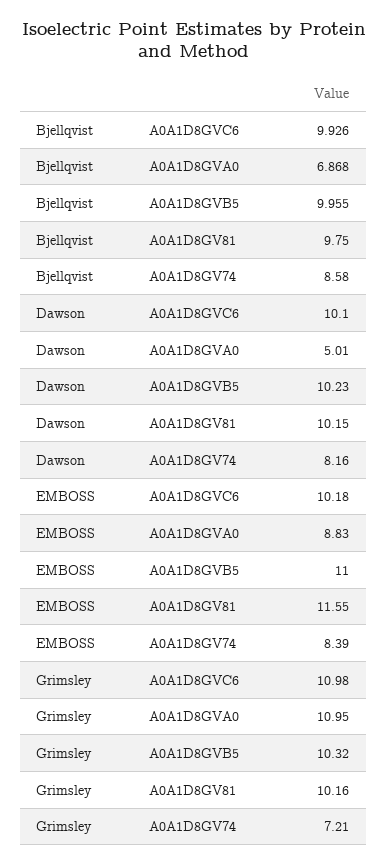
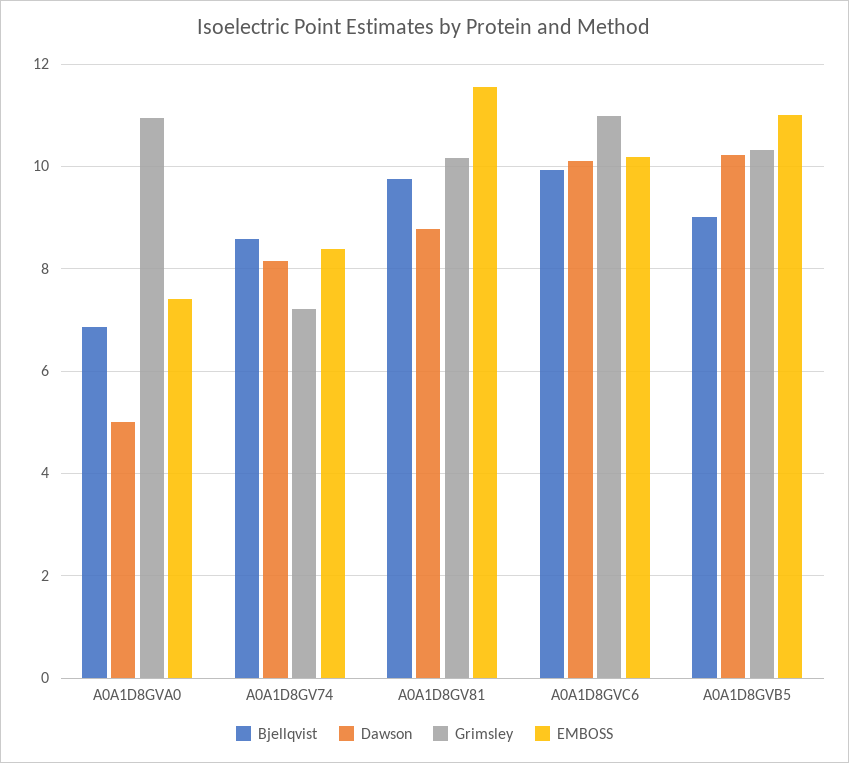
Bjellqvist, A0A1D8GVB5: 9.955 -> 9
Dawson, A0A1D8GV81: 10.15 -> 8.8
EMBOSS, A0A1D8GVA0: 8.83 -> 7.4

